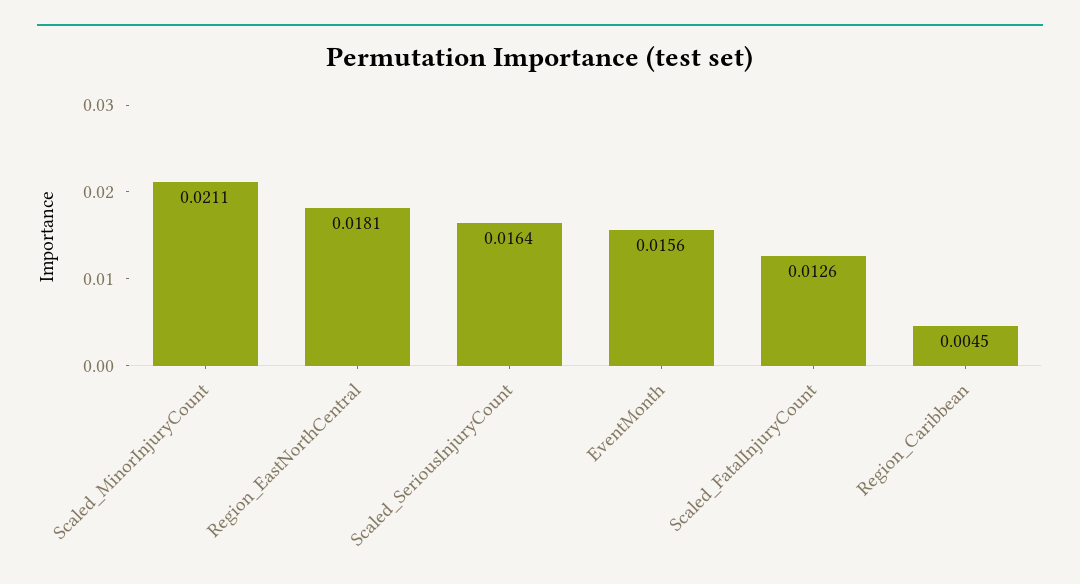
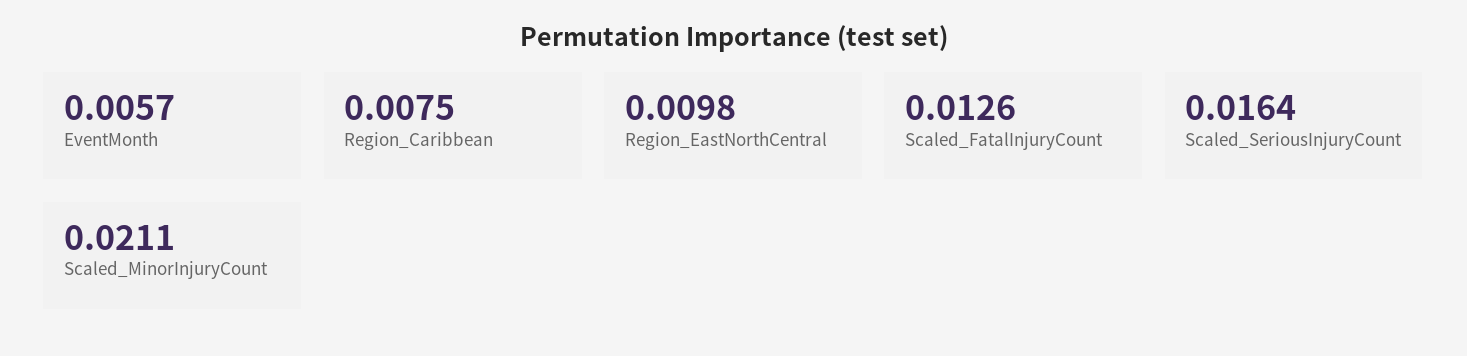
Region_EastNorthCentral: 0.0181 -> 0.0098
EventMonth: 0.0156 -> 0.0057
Region_Caribbean: 0.0045 -> 0.0075

